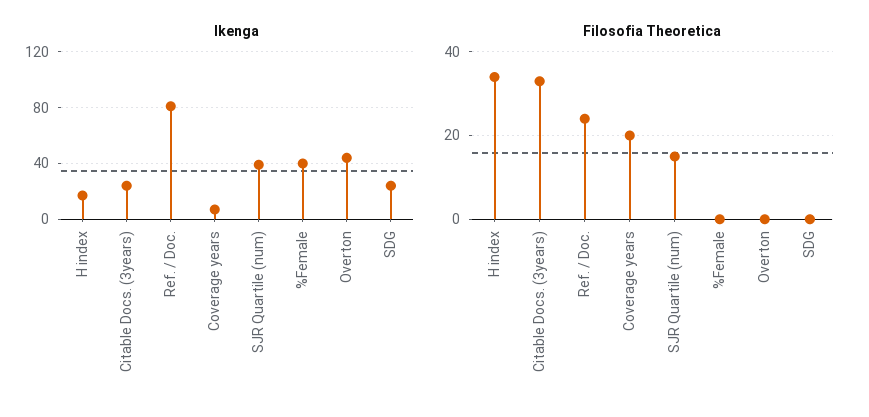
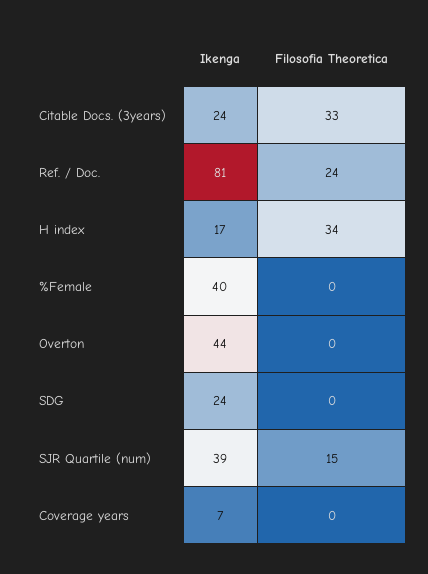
Filosofia Theoretica, Coverage years: 20 -> 0

